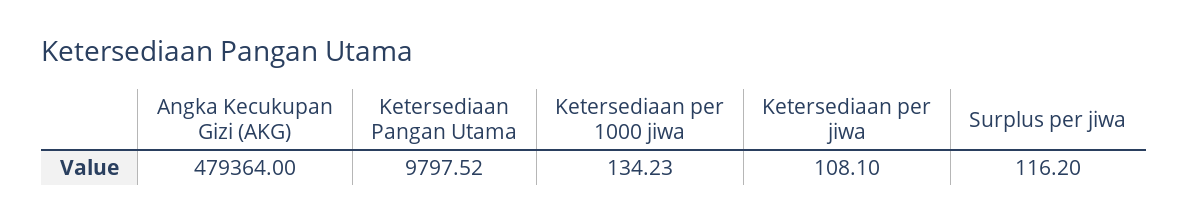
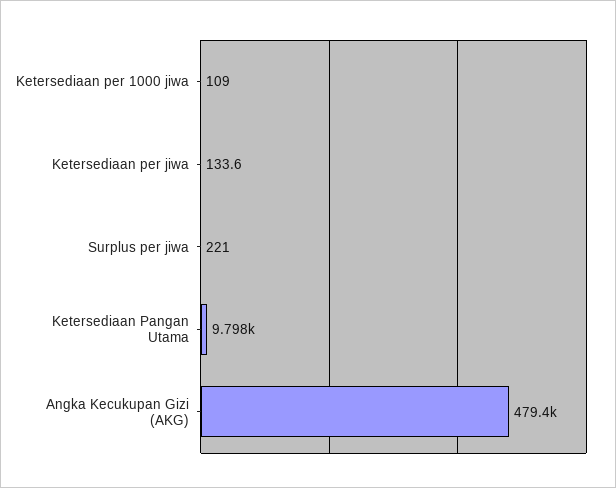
Ketersediaan per 1000 jiwa: 134.23 -> 109
Ketersediaan per jiwa: 108.1 -> 133.6
Surplus per jiwa: 116.2 -> 221

